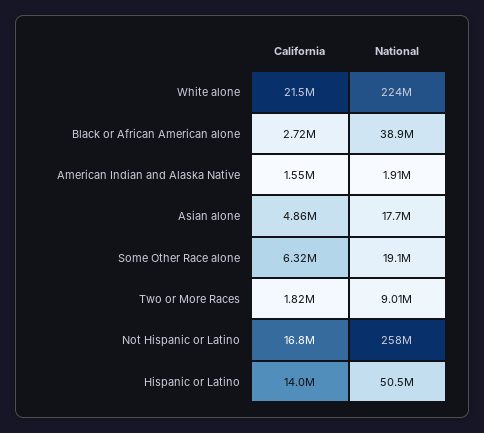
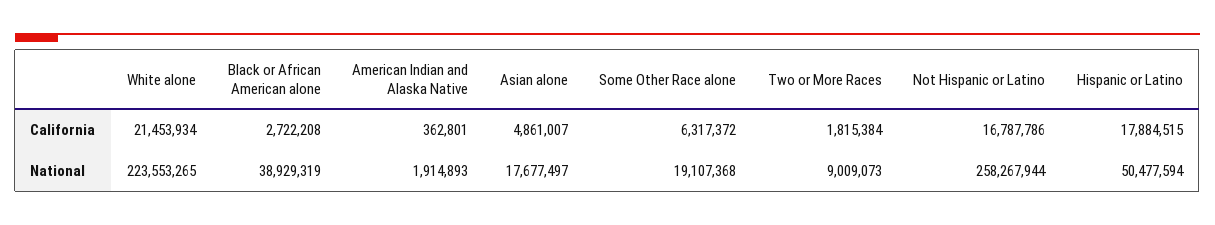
California, American Indian and Alaska Native: 1550000 -> 362801
California, Hispanic or Latino: 14000000 -> 17884515

